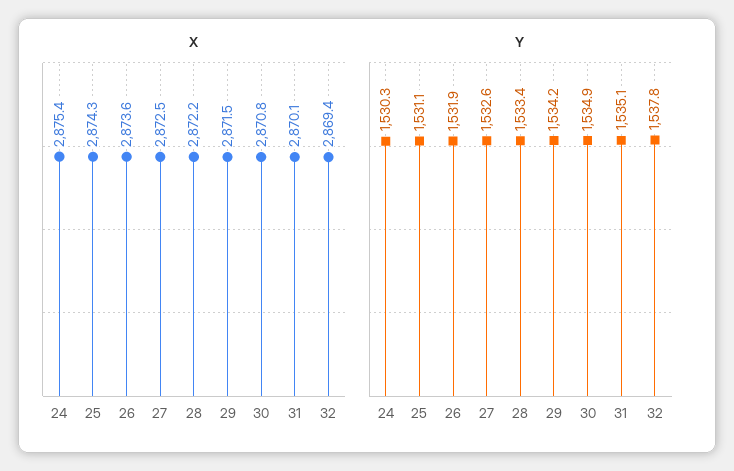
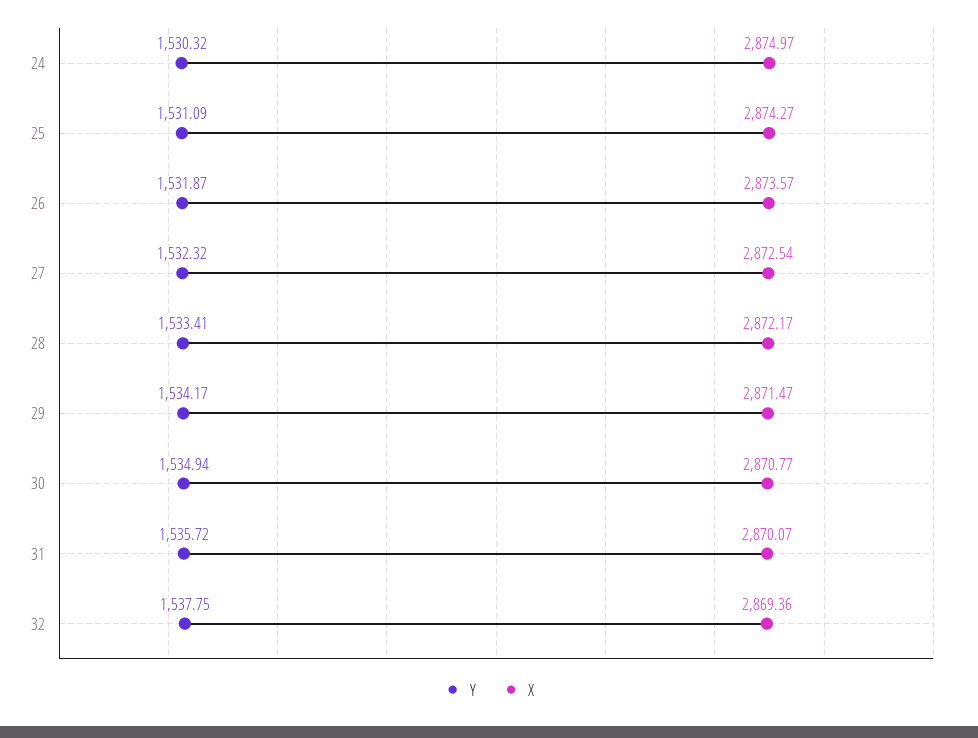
X, 24: 2875.4 -> 2874.97
Y, 27: 1532.6 -> 1532.32
Y, 31: 1535.1 -> 1535.72

